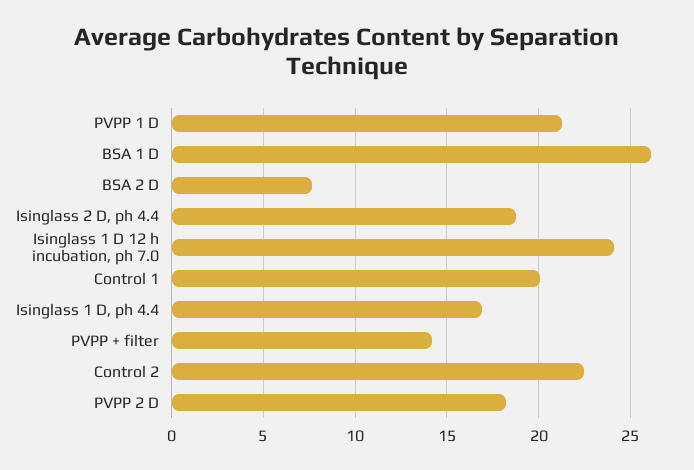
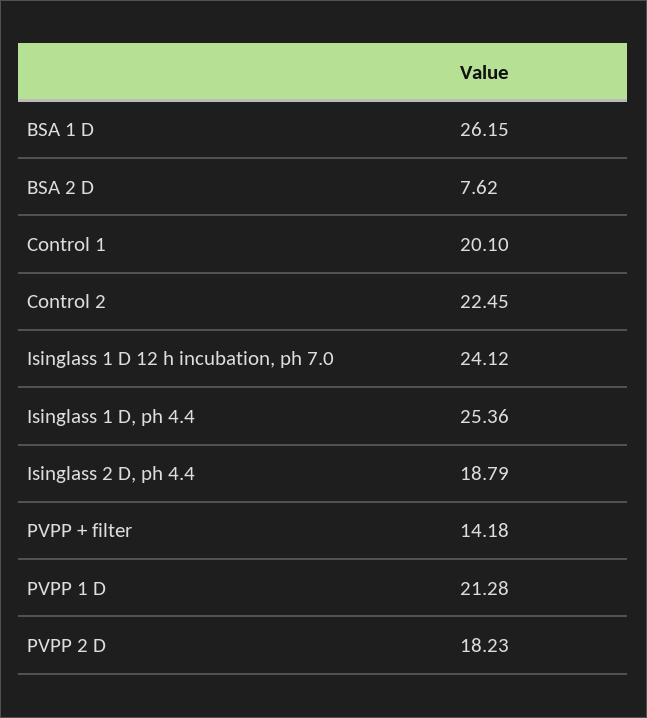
Isinglass 1 D, ph 4.4: 17 -> 25.36

